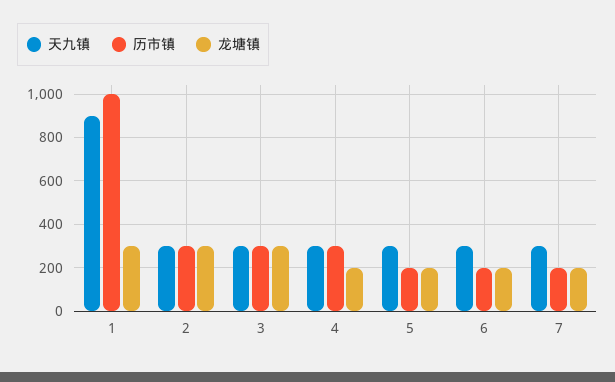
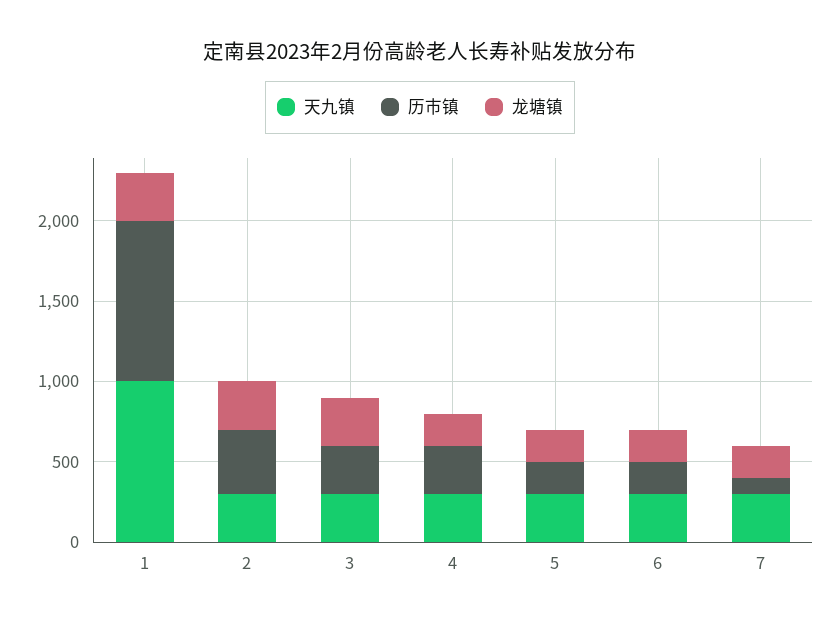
天九镇, 1: 900 -> 1000
历市镇, 2: 300 -> 400
历市镇, 7: 200 -> 100

